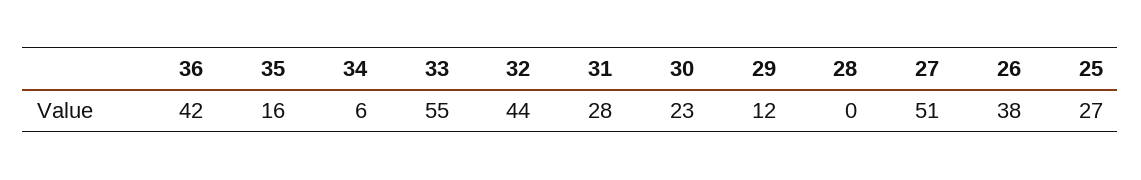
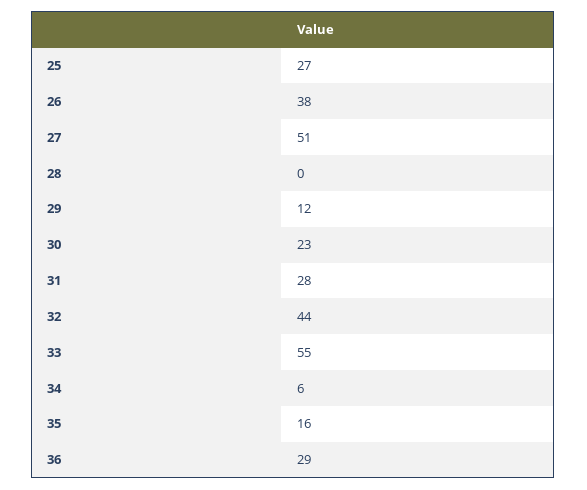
36: 42 -> 29

